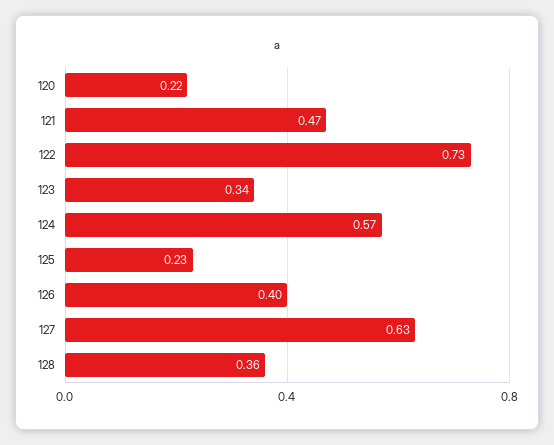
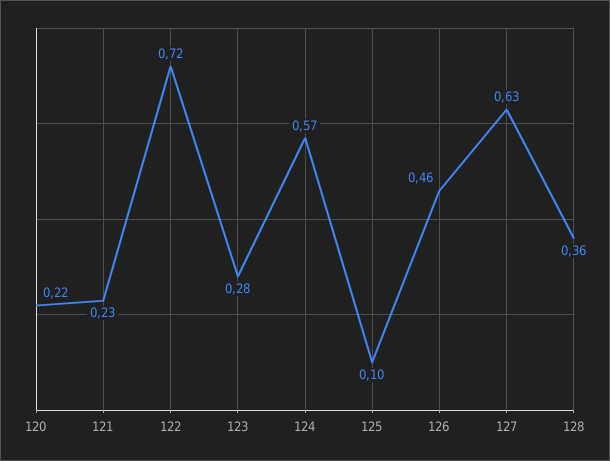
121: 0.47 -> 0.23
122: 0.73 -> 0.72
123: 0.34 -> 0.28
125: 0.23 -> 0.1
126: 0.4 -> 0.46

